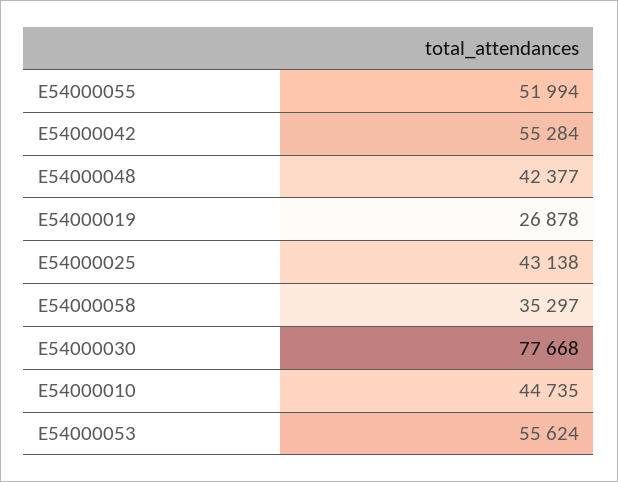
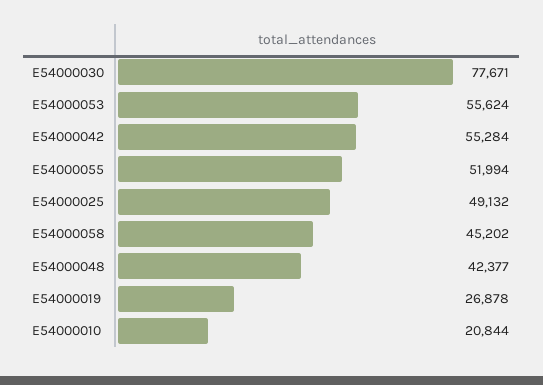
E54000025: 43138 -> 49132
E54000058: 35297 -> 45202
E54000030: 77668 -> 77671
E54000010: 44735 -> 20844

